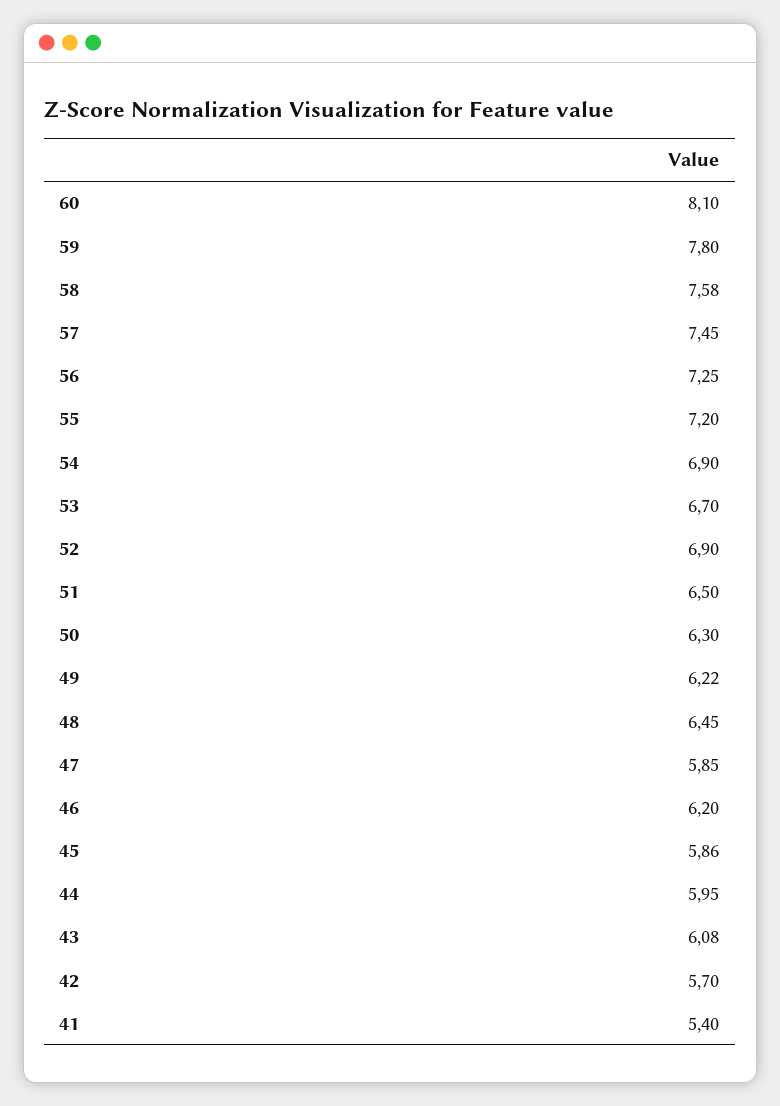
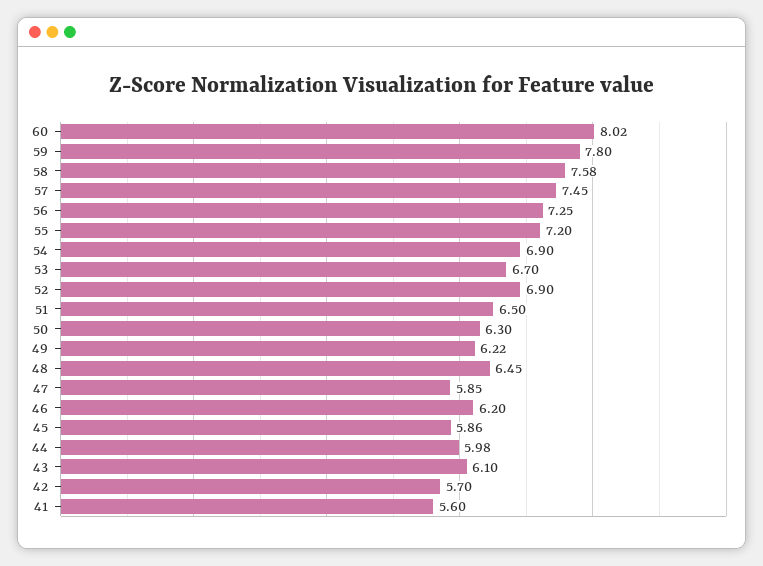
60: 8.1 -> 8.02
44: 5.95 -> 5.98
43: 6.08 -> 6.1
41: 5.4 -> 5.6

